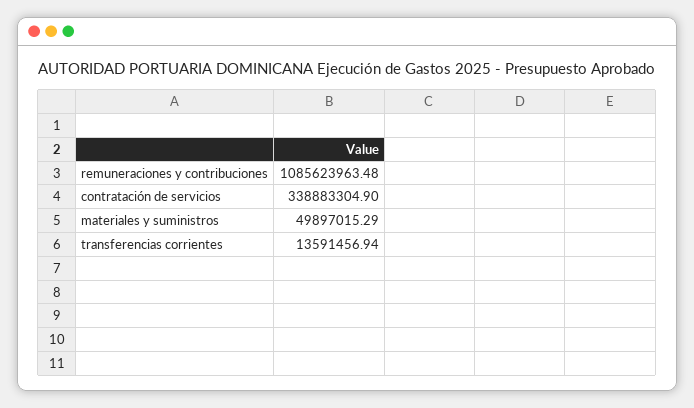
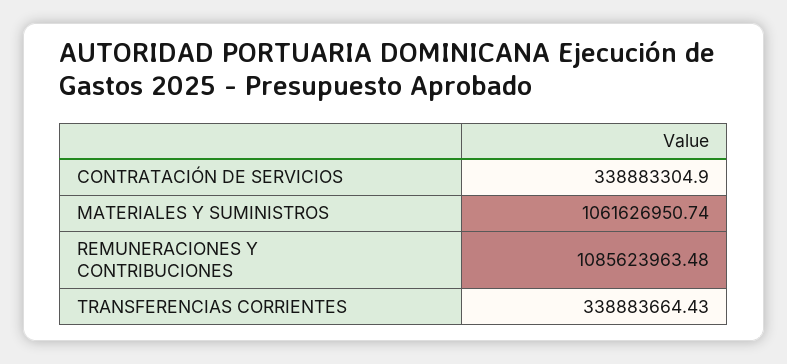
materiales y suministros: 49897015.29 -> 1061626950.74
transferencias corrientes: 13591456.94 -> 338883664.43

